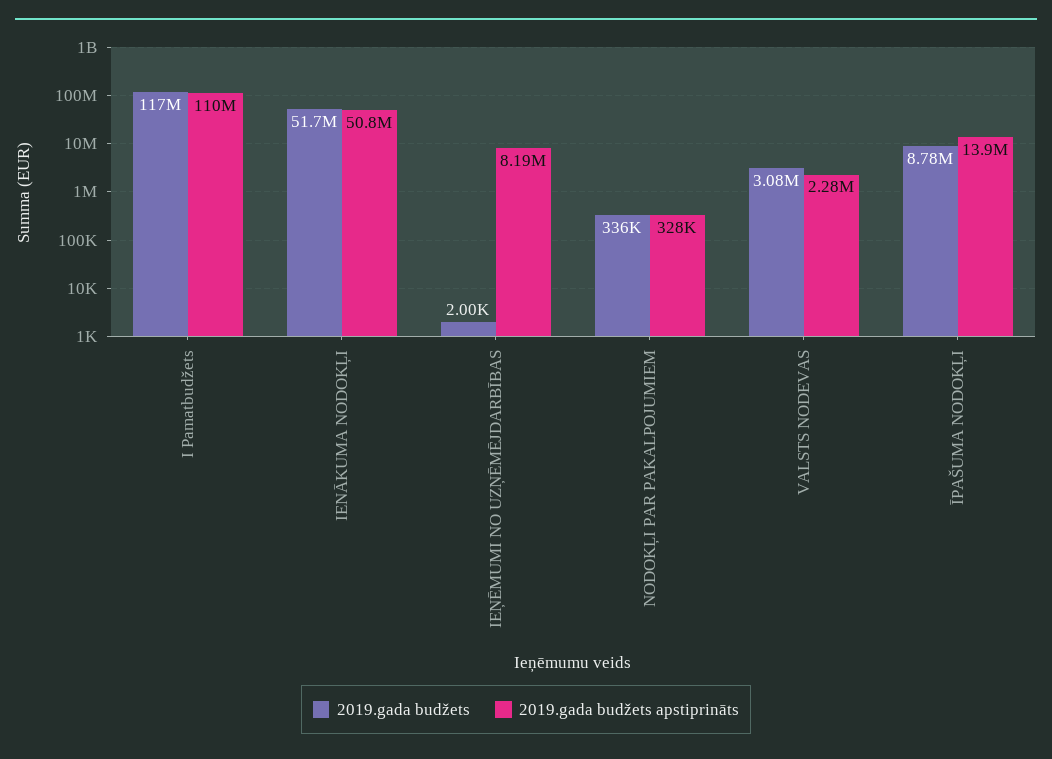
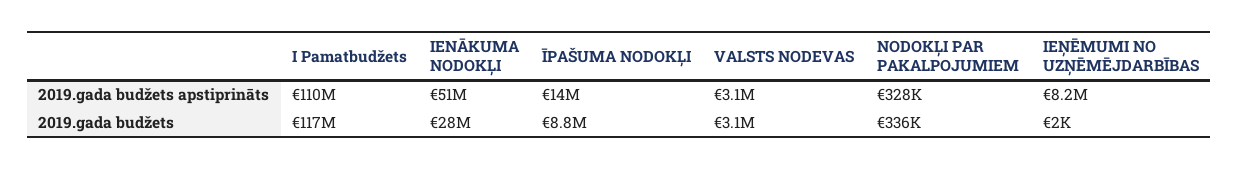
2019.gada budžets, IENĀKUMA NODOKĻI: 51700000 -> 28000000
2019.gada budžets apstiprināts, VALSTS NODEVAS: 2280000 -> 3100000

